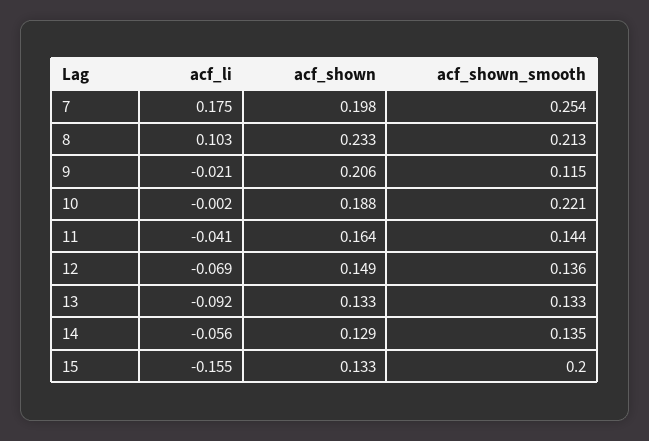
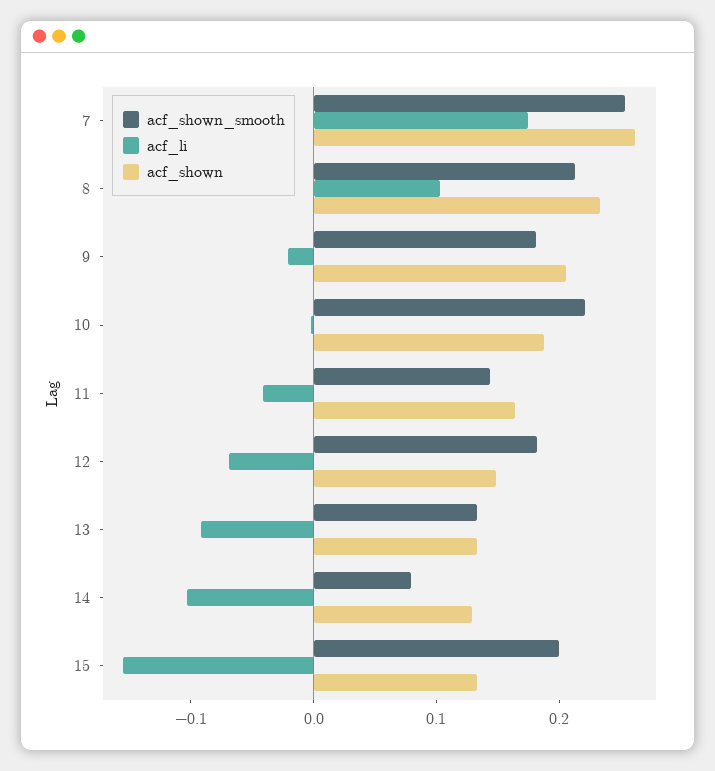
acf_shown, 7: 0.198 -> 0.26
acf_shown_smooth, 9: 0.115 -> 0.18
acf_shown_smooth, 12: 0.136 -> 0.18
acf_li, 14: -0.056 -> -0.1
acf_shown_smooth, 14: 0.135 -> 0.08

